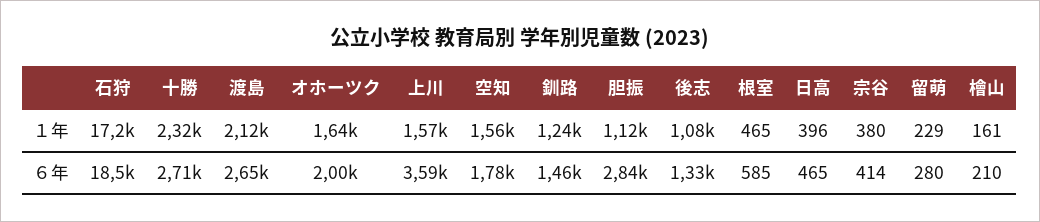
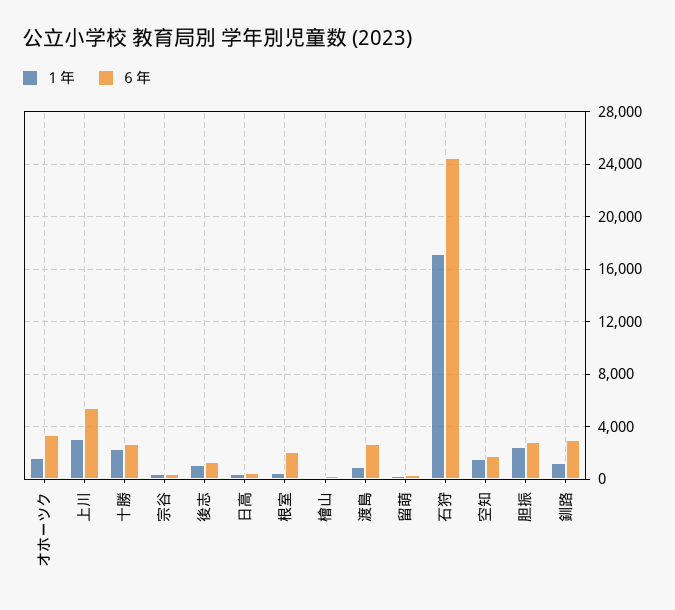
１年, 渡島: 2120 -> 1000
１年, 上川: 1570 -> 3000
１年, 胆振: 1120 -> 2500
６年, 石狩: 18500 -> 24500
６年, オホーツク: 2000 -> 3500
６年, 上川: 3590 -> 5500
６年, 釧路: 1460 -> 3000
６年, 根室: 585 -> 2000

